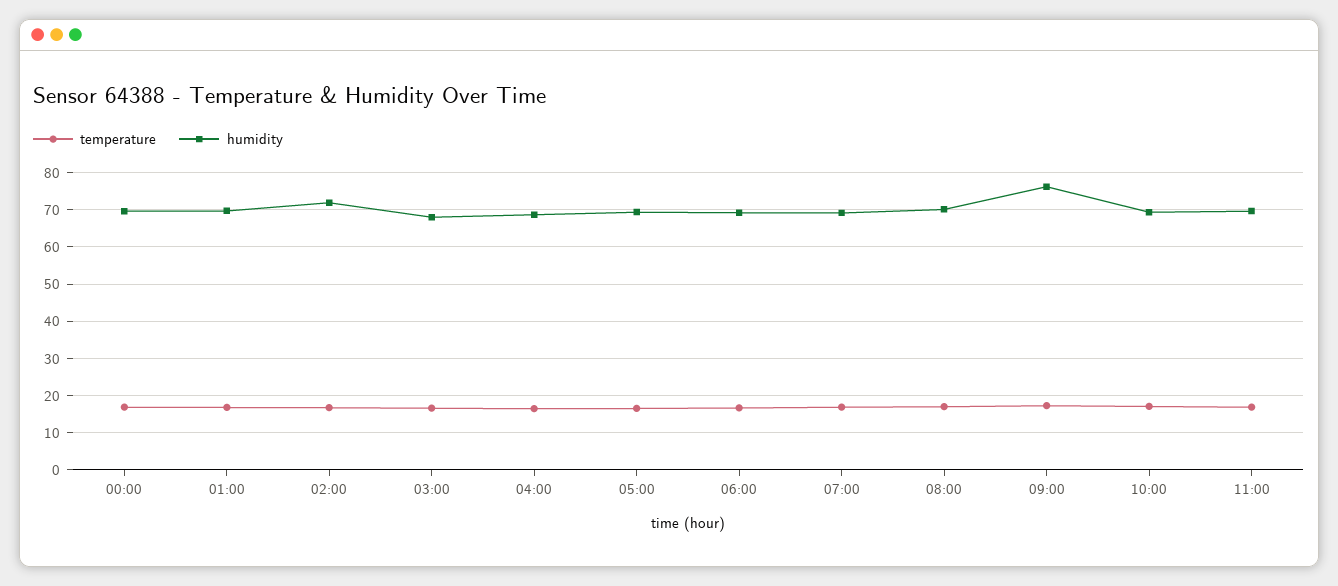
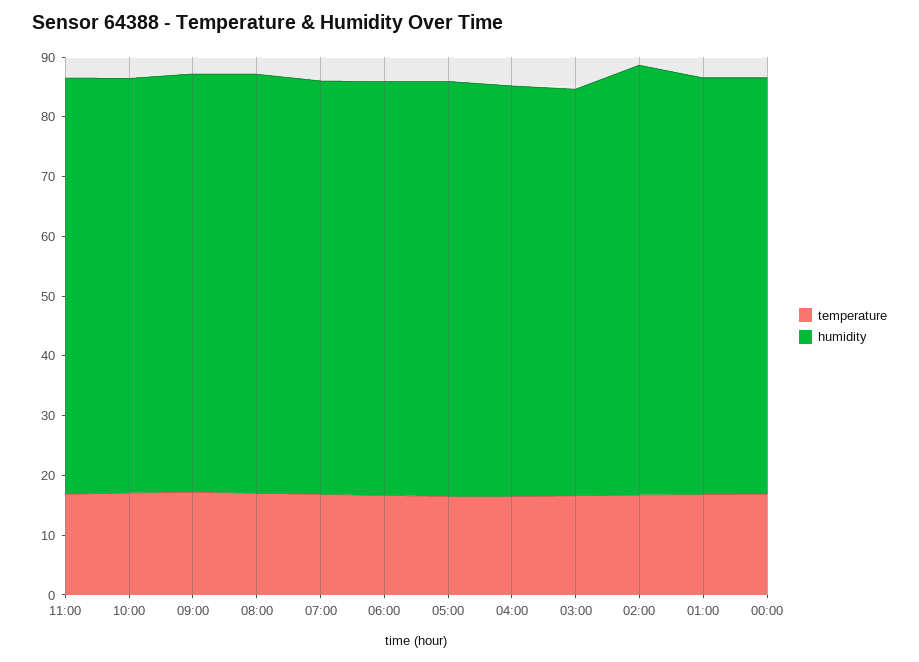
humidity, 09:00: 76 -> 70

